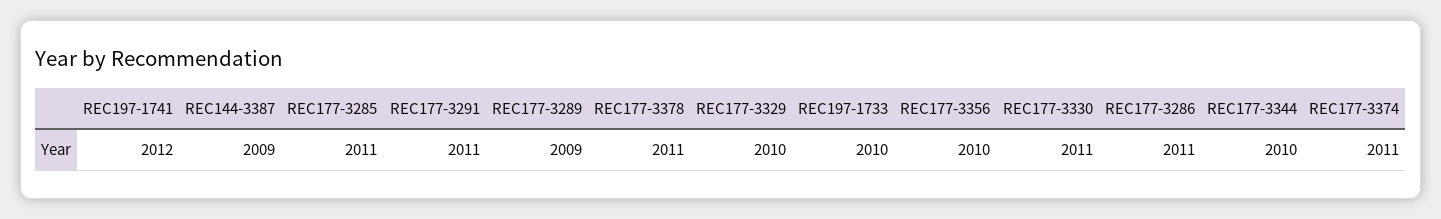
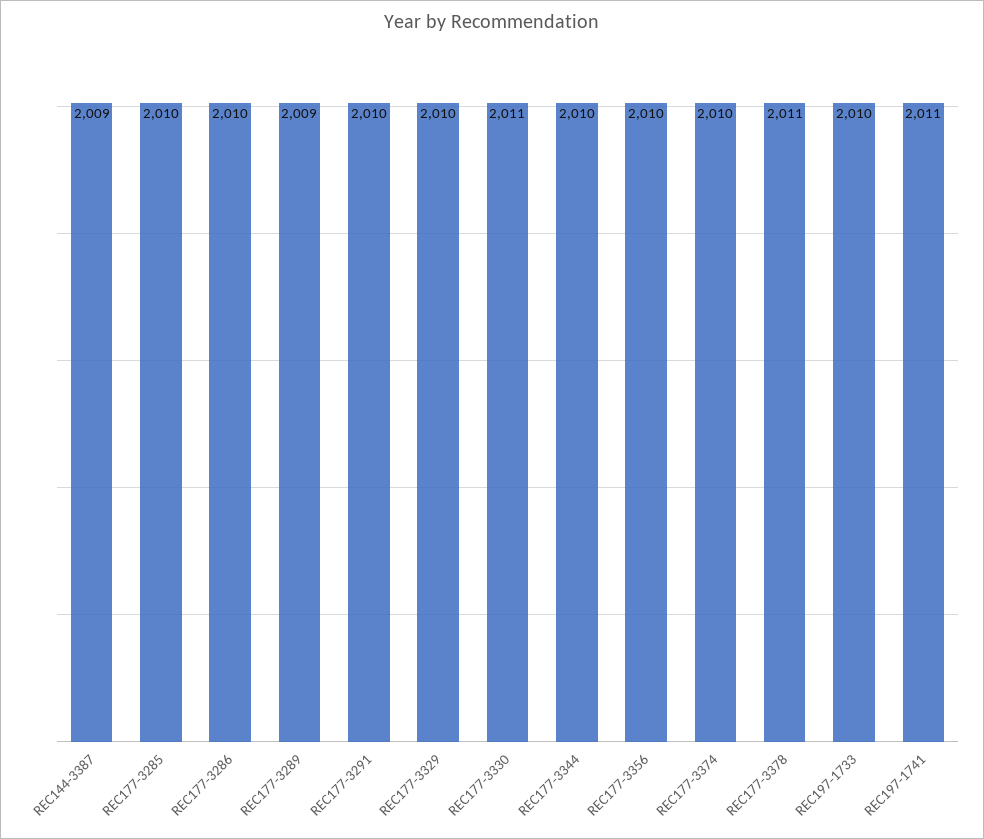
REC197-1741: 2012 -> 2011
REC177-3285: 2011 -> 2010
REC177-3291: 2011 -> 2010
REC177-3286: 2011 -> 2010
REC177-3374: 2011 -> 2010

